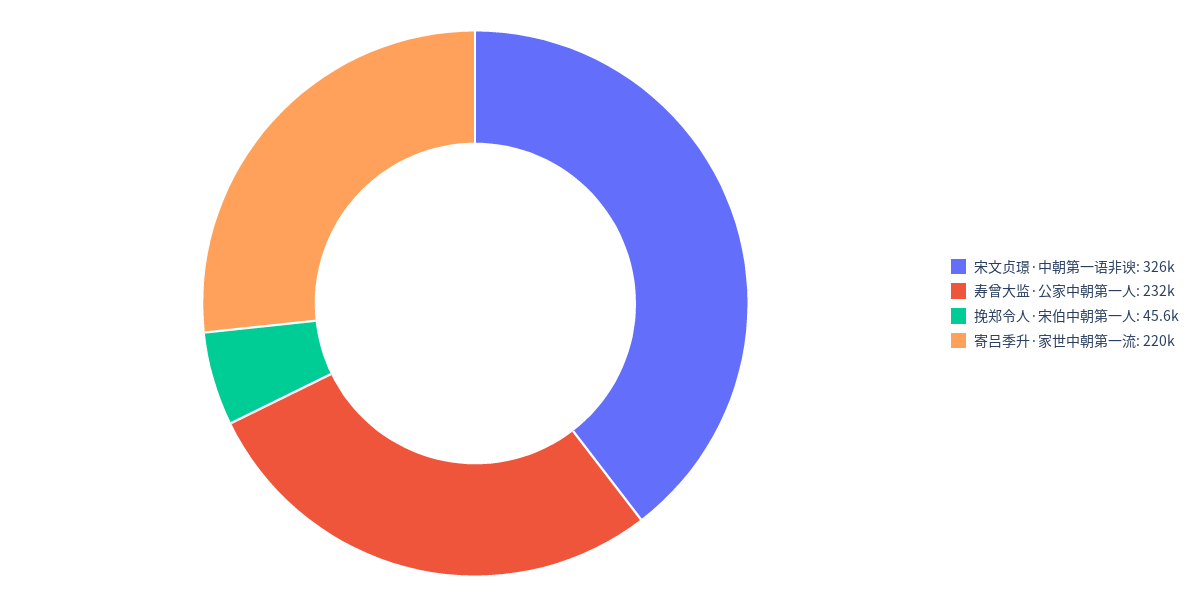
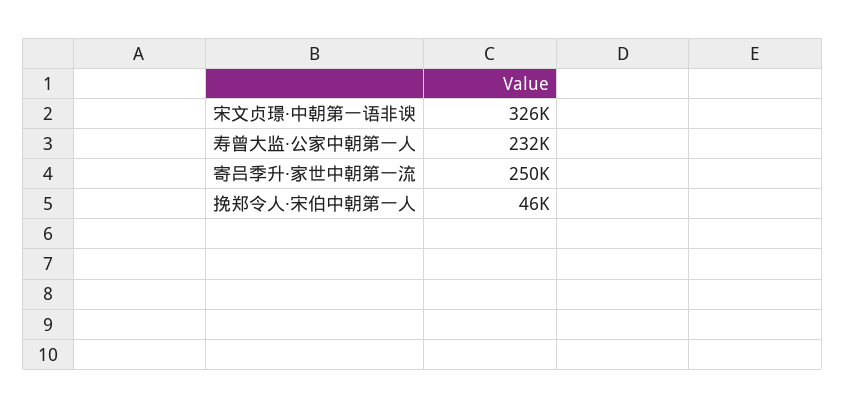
寄吕季升·家世中朝第一流: 220000 -> 250000

